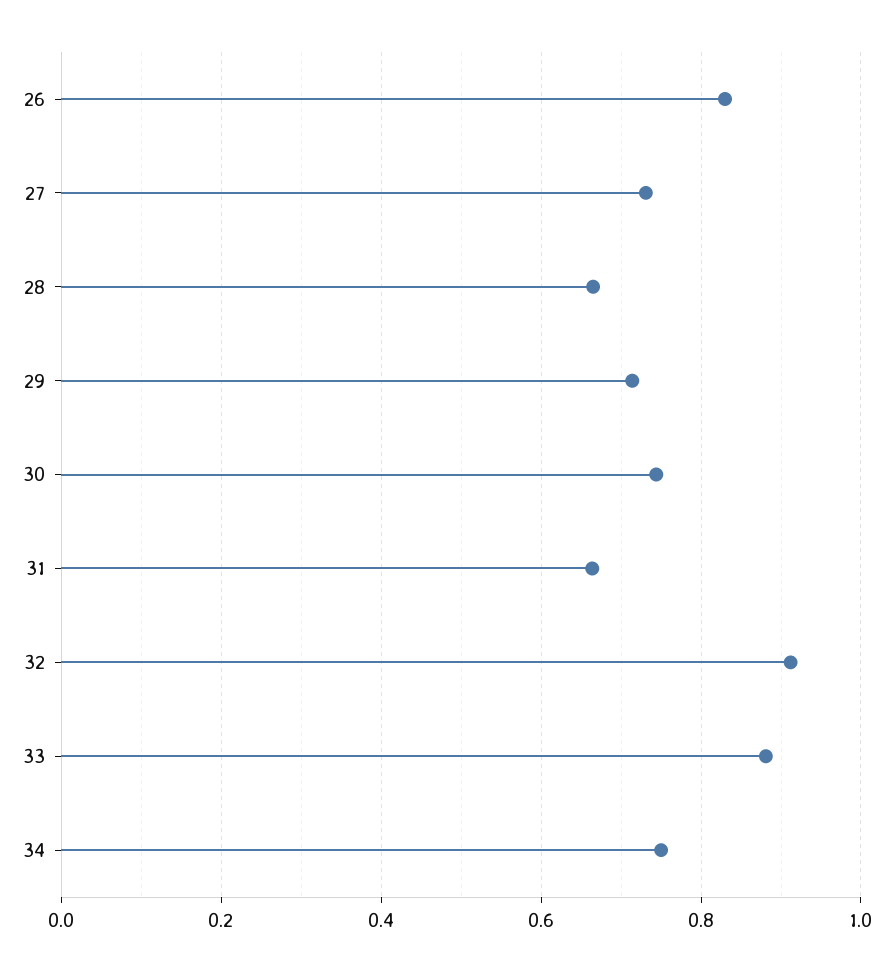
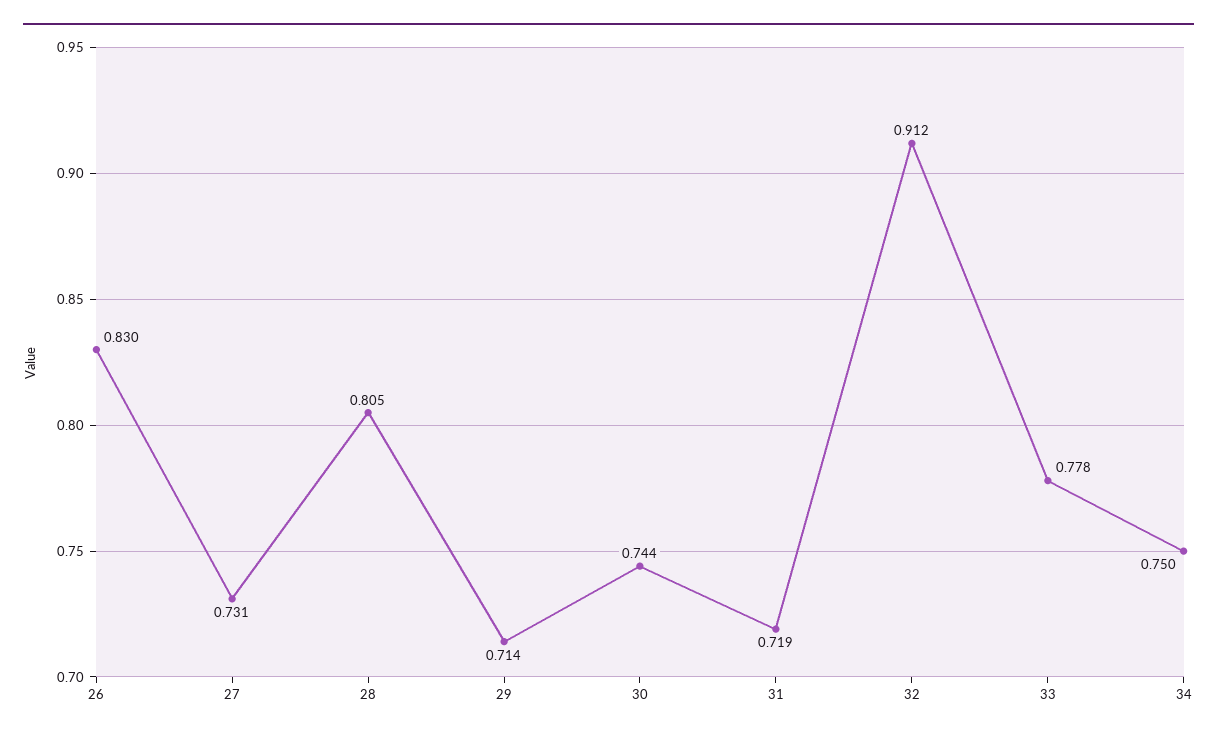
28: 0.66 -> 0.805
31: 0.66 -> 0.719
33: 0.88 -> 0.778

